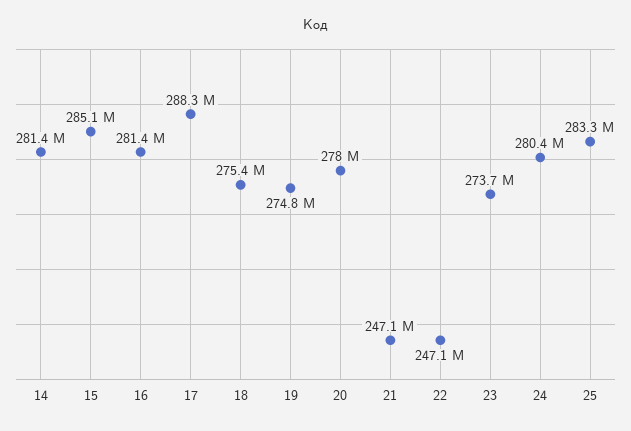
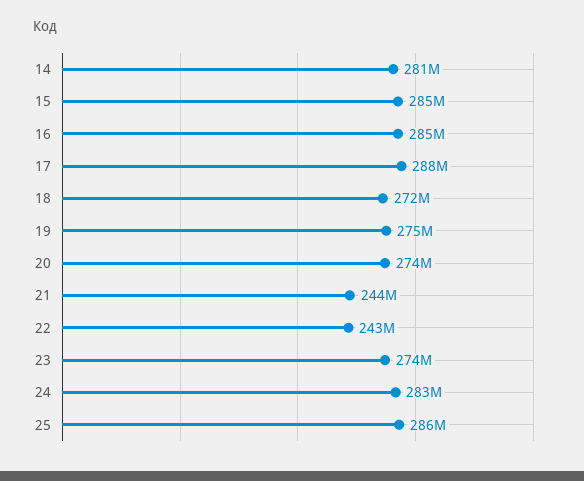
16: 281400000 -> 285000000
18: 275400000 -> 272000000
20: 278000000 -> 274000000
21: 247100000 -> 244000000
22: 247100000 -> 243000000
24: 280400000 -> 283000000
25: 283300000 -> 286000000

